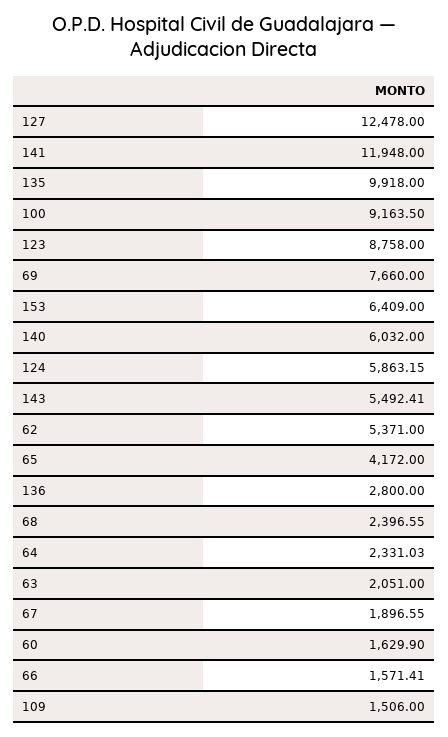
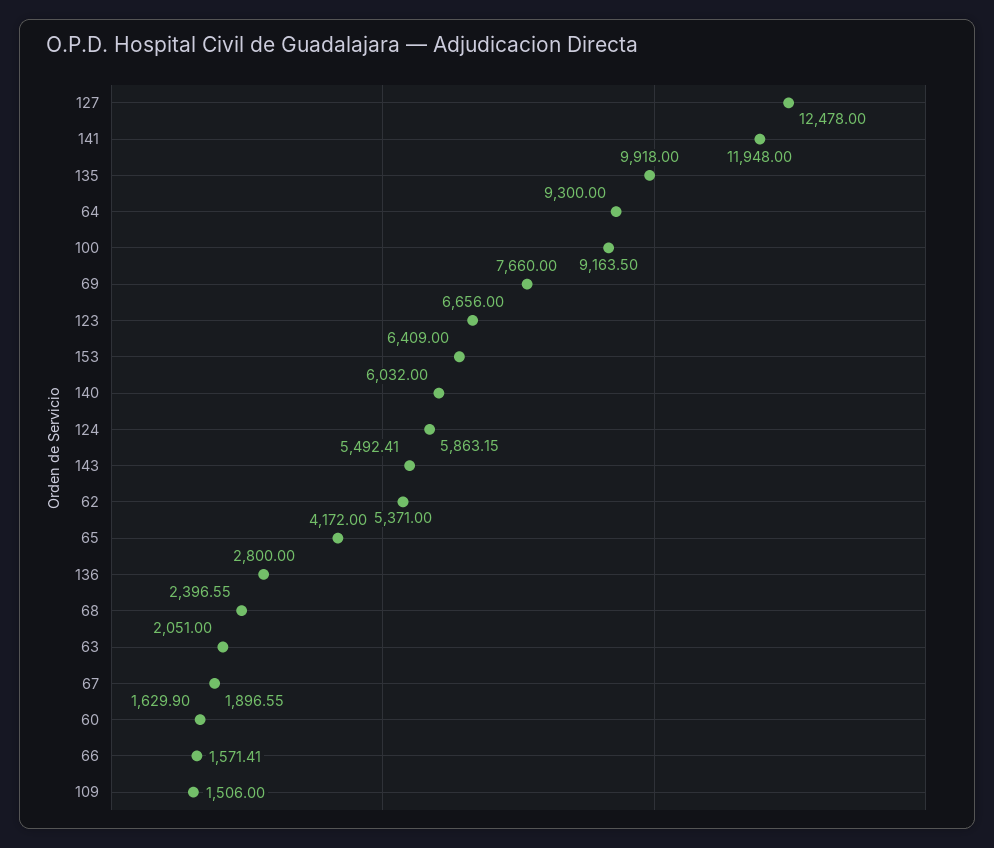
123: 8758 -> 6656
64: 2331.03 -> 9300

